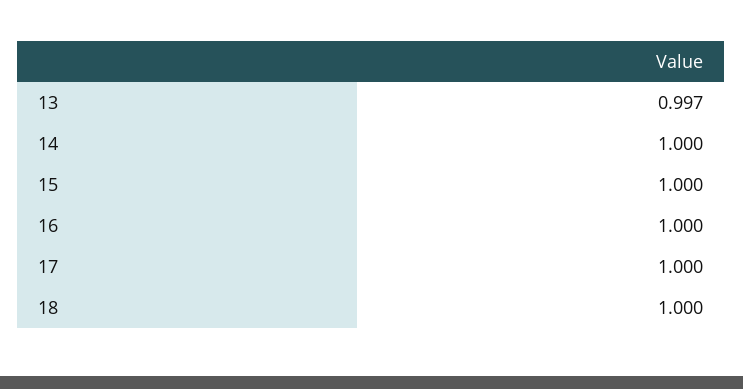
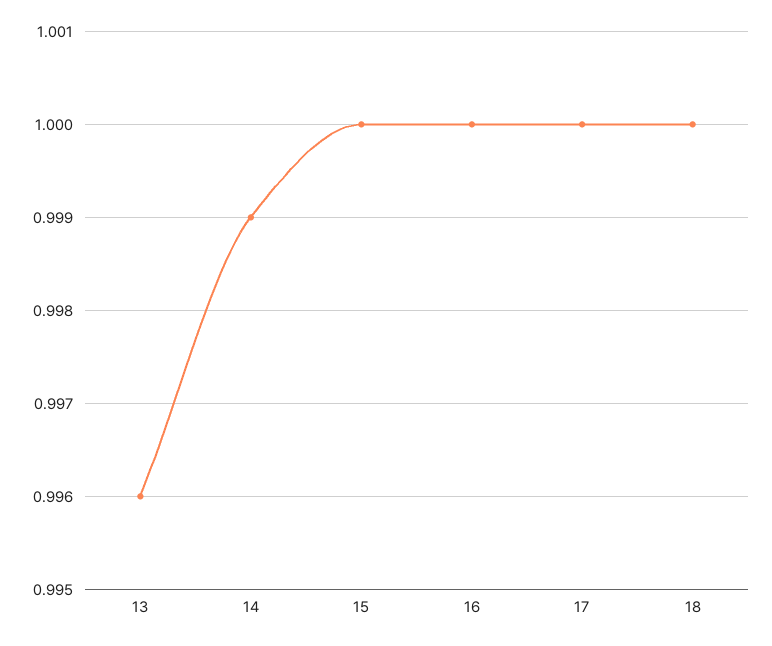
13: 0.997 -> 0.996
14: 1 -> 0.999

